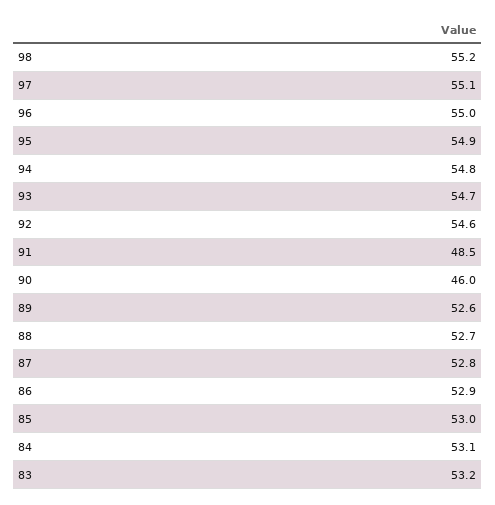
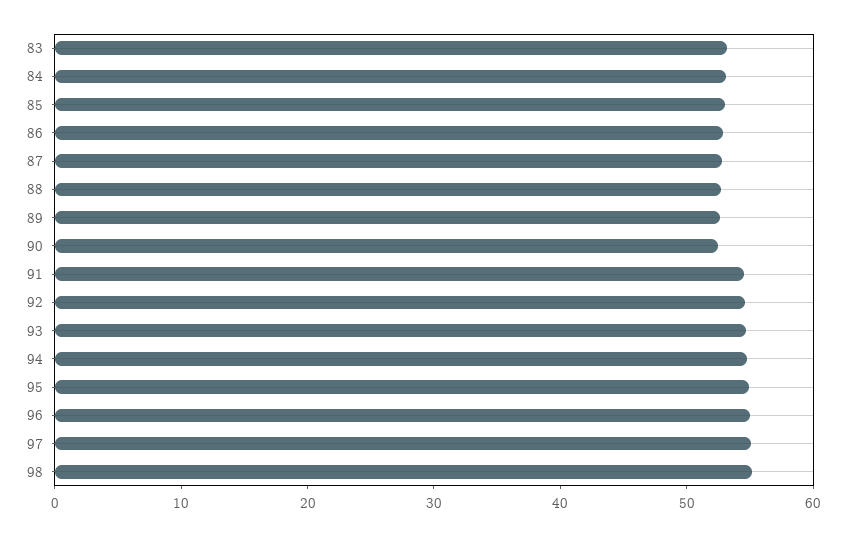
91: 48.5 -> 54
90: 46 -> 52

